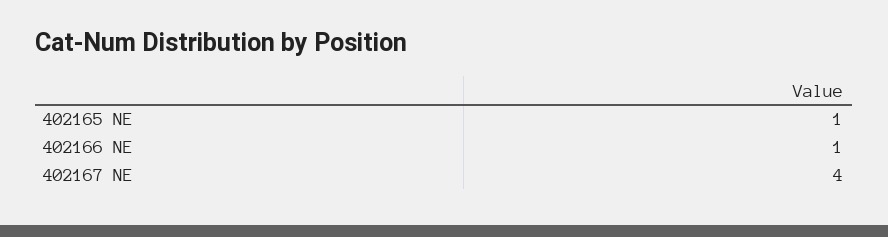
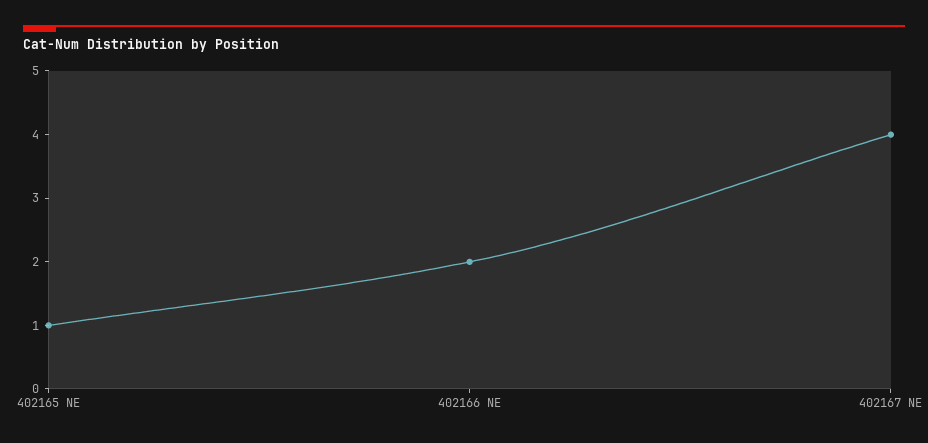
402166 NE: 1 -> 2

